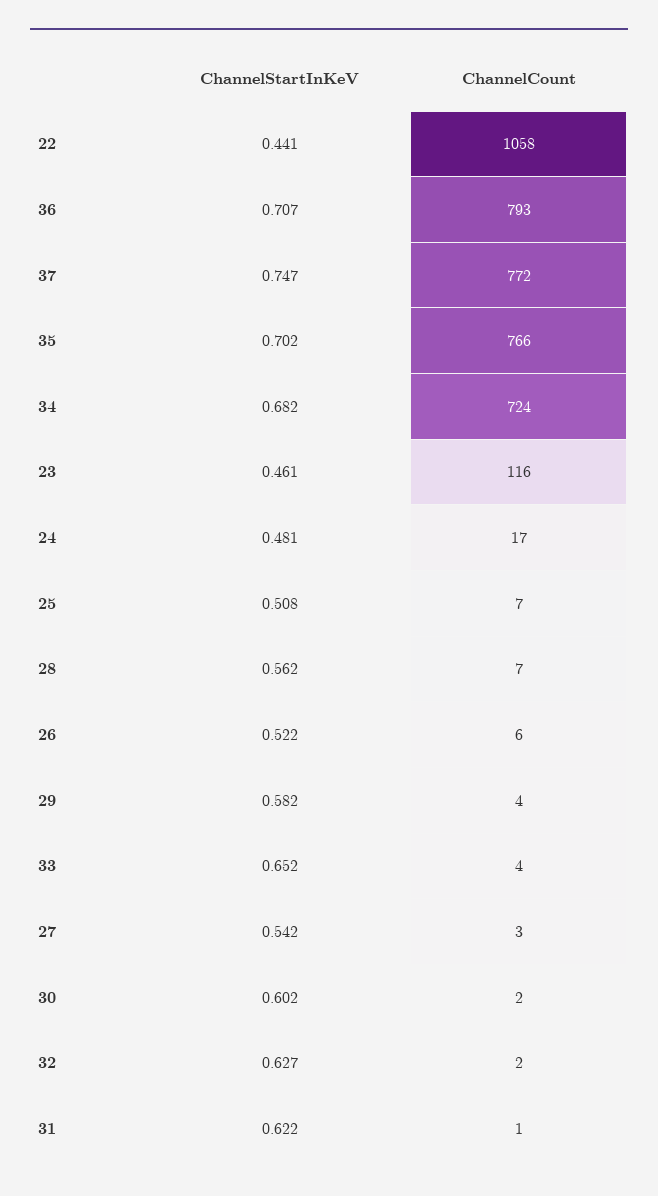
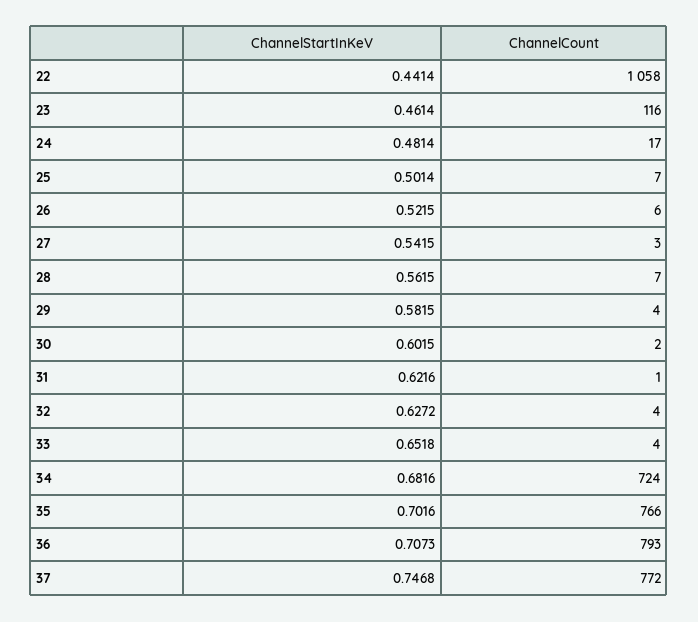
ChannelStartInKeV, 25: 0.508 -> 0.5014
ChannelCount, 32: 2 -> 4

